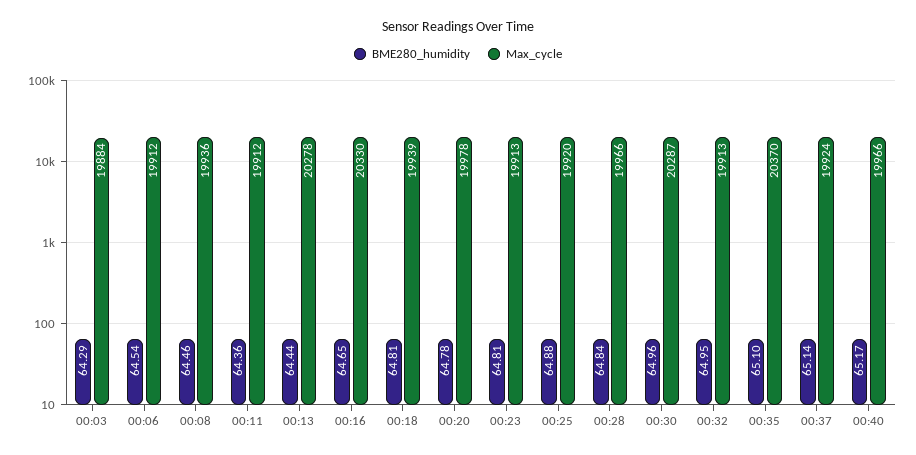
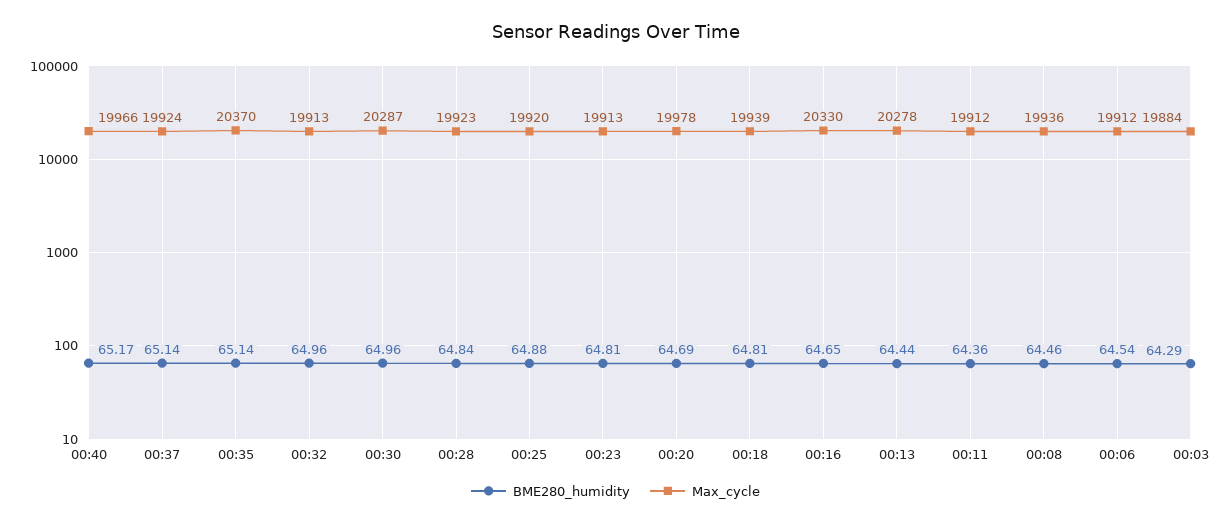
BME280_humidity, 00:20: 64.78 -> 64.69
Max_cycle, 00:28: 19966 -> 19923
BME280_humidity, 00:32: 64.95 -> 64.96
BME280_humidity, 00:35: 65.1 -> 65.14

